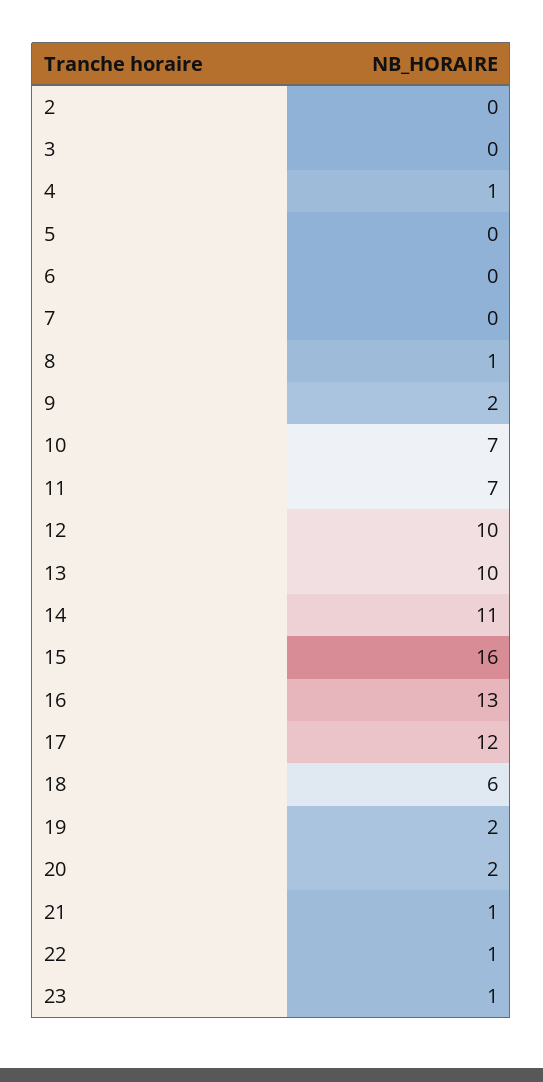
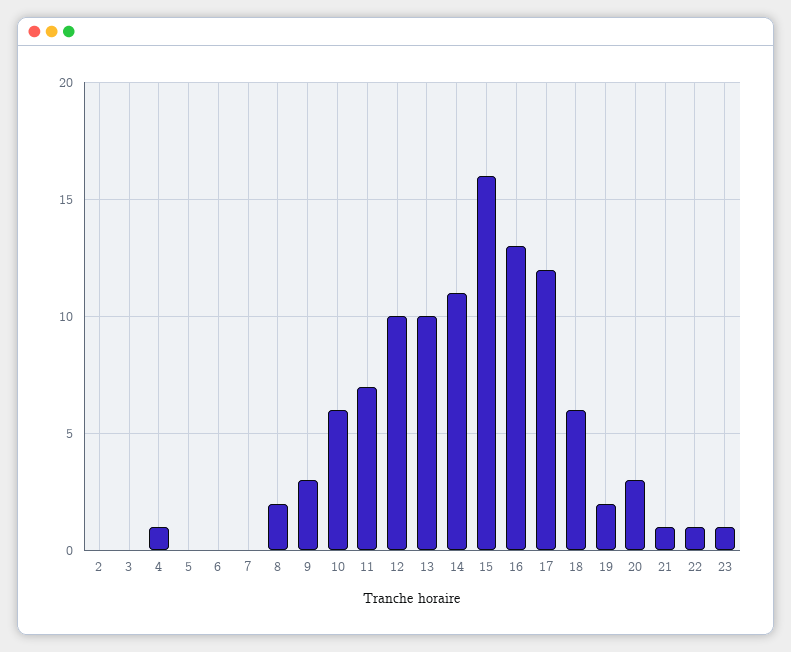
8: 1 -> 2
9: 2 -> 3
10: 7 -> 6
20: 2 -> 3

